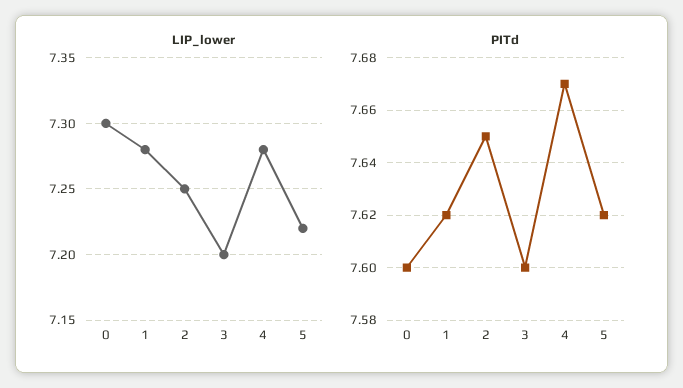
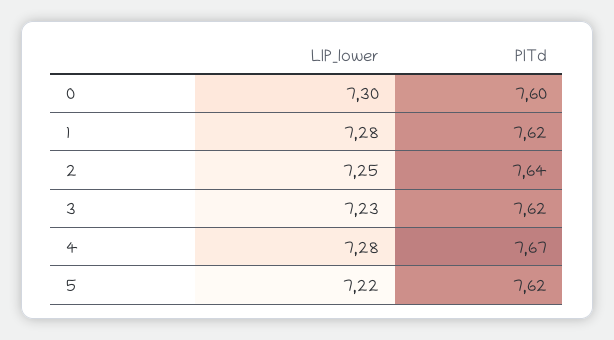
LIP_lower, 3: 7.2 -> 7.23
PITd, 2: 7.65 -> 7.64
PITd, 3: 7.6 -> 7.62

